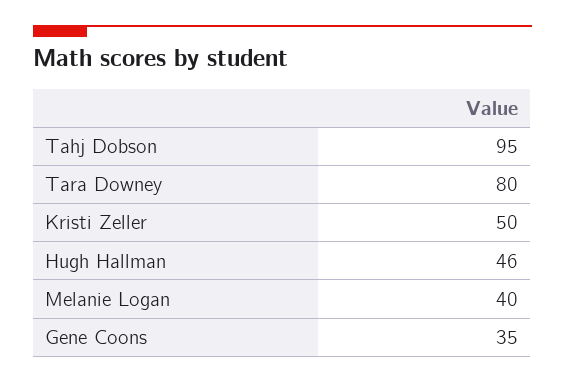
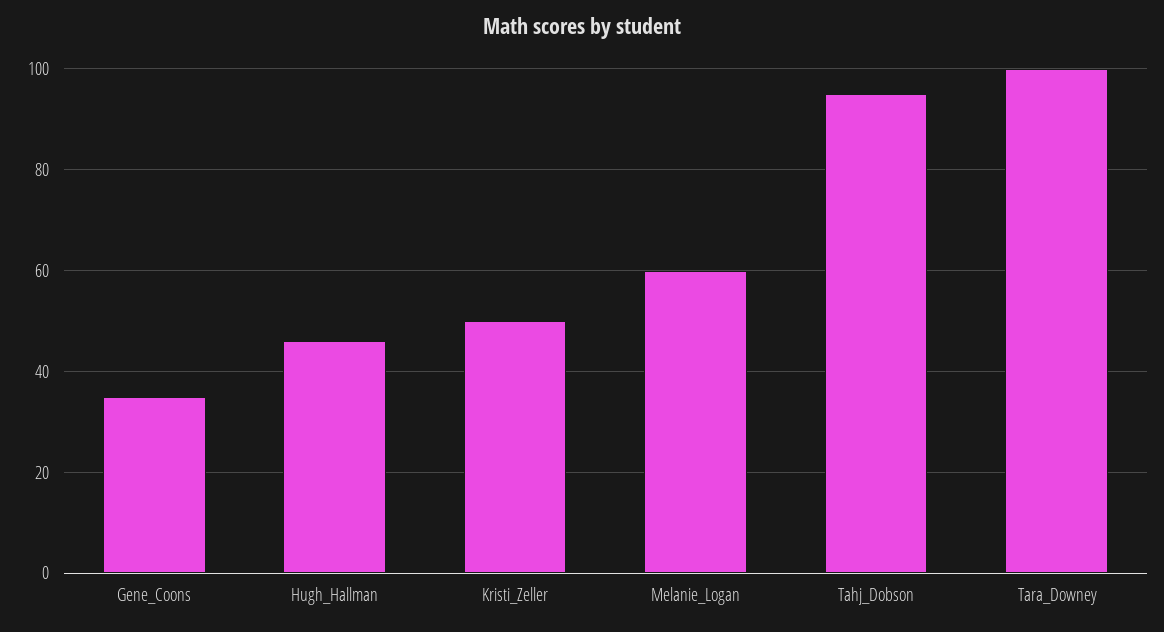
Tara Downey: 80 -> 100
Melanie Logan: 40 -> 60

